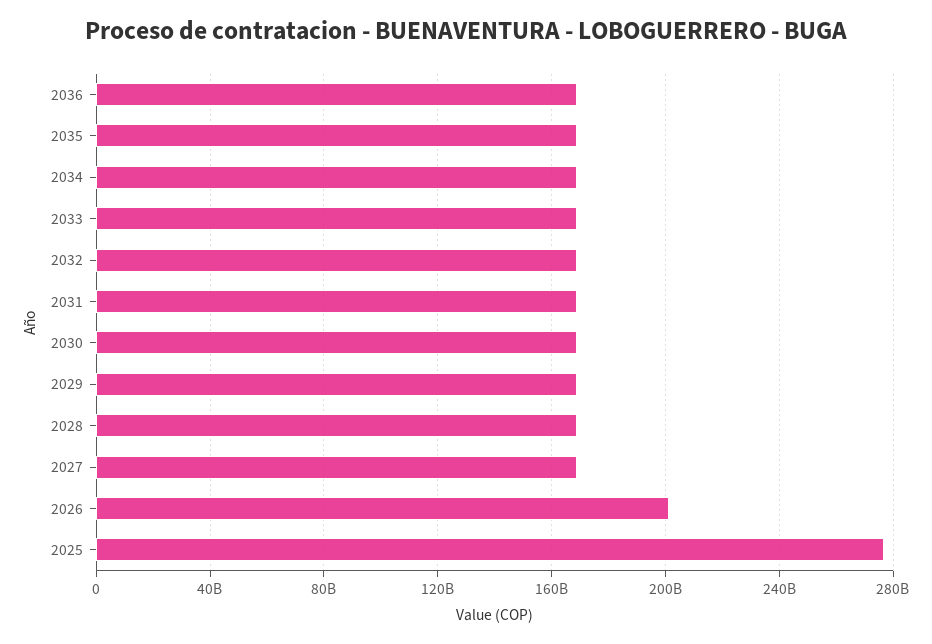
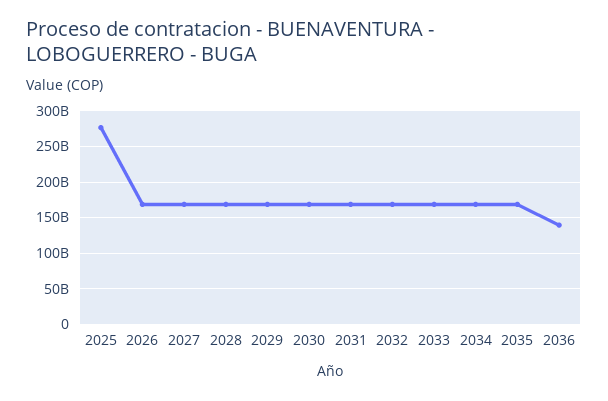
2036: 170000000000 -> 140000000000
2026: 200000000000 -> 170000000000

